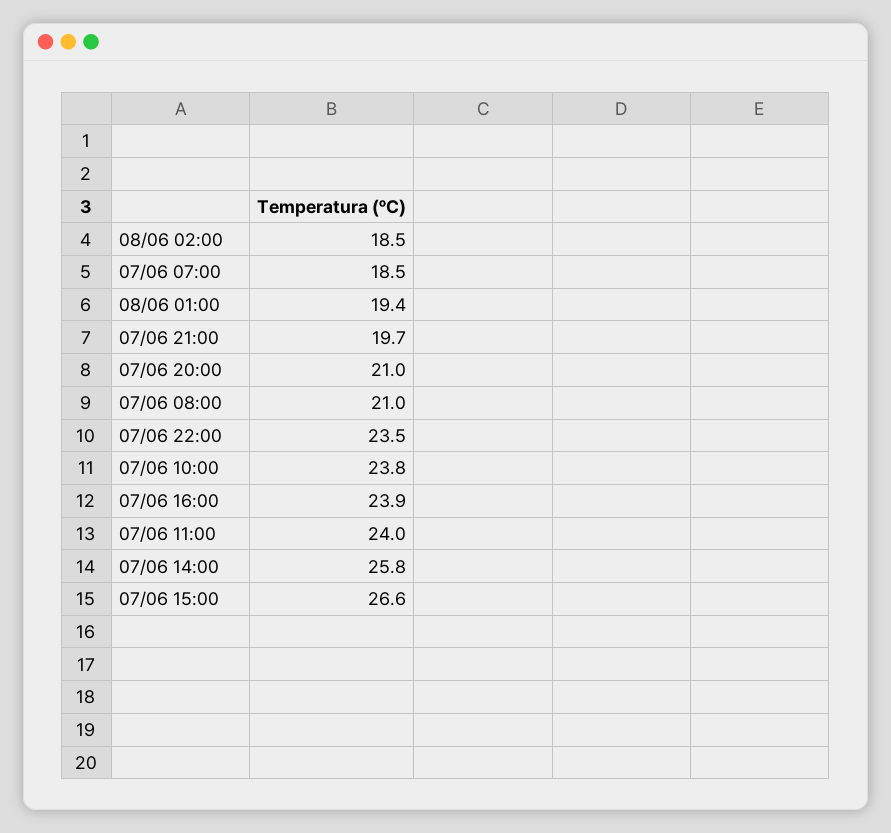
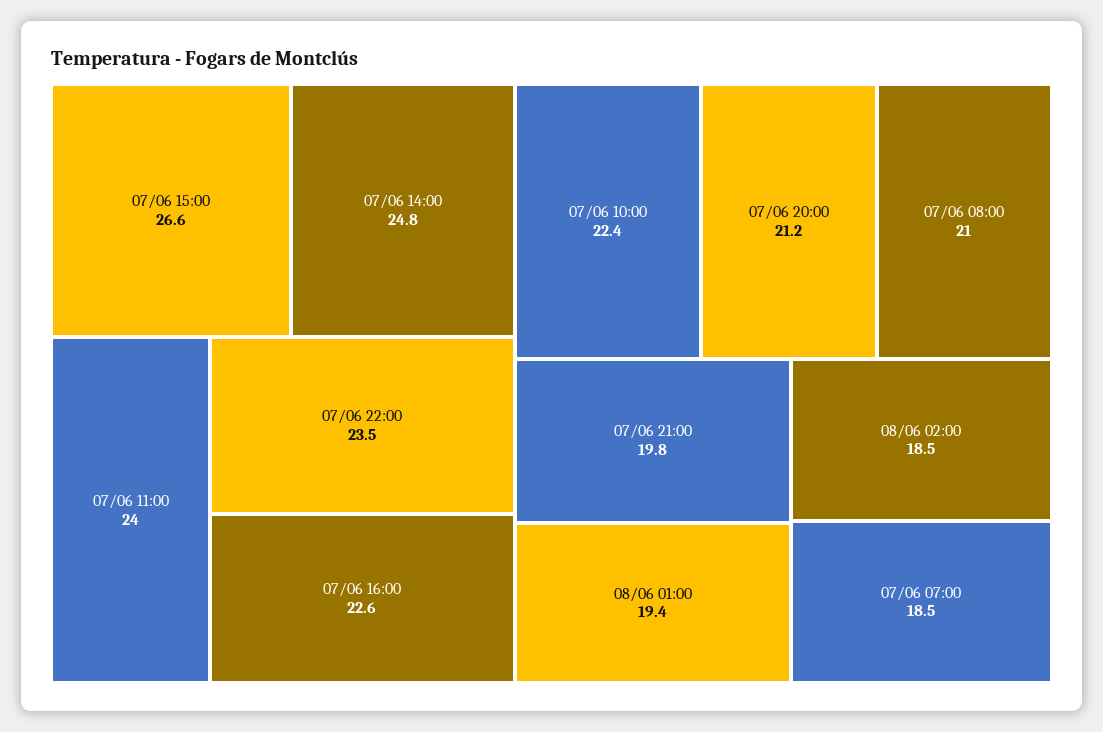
07/06 21:00: 19.7 -> 19.8
07/06 20:00: 21 -> 21.2
07/06 10:00: 23.8 -> 22.4
07/06 16:00: 23.9 -> 22.6
07/06 14:00: 25.8 -> 24.8

